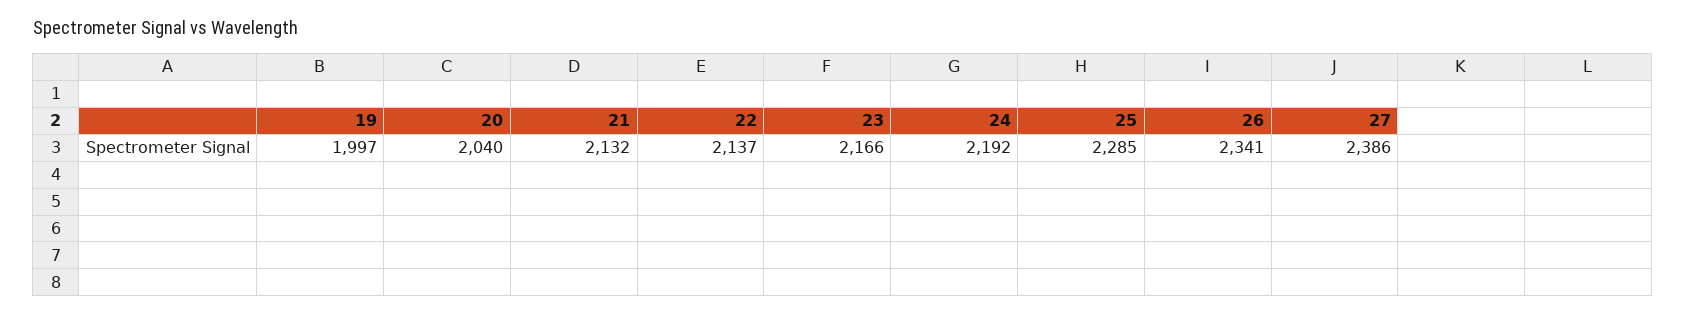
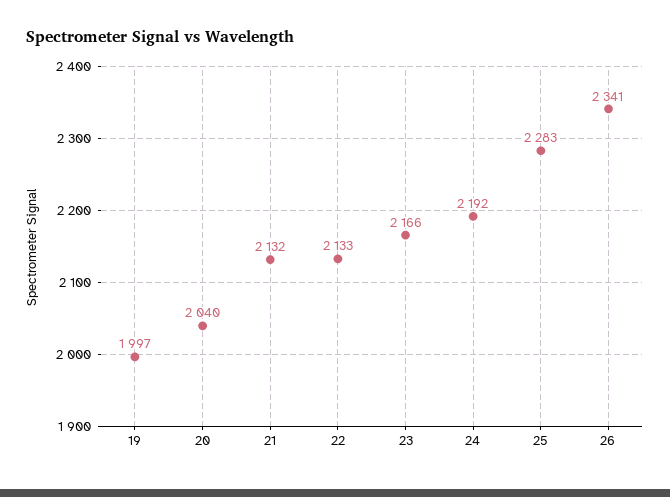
22: 2137 -> 2133
25: 2285 -> 2283
27: 2386 -> none

